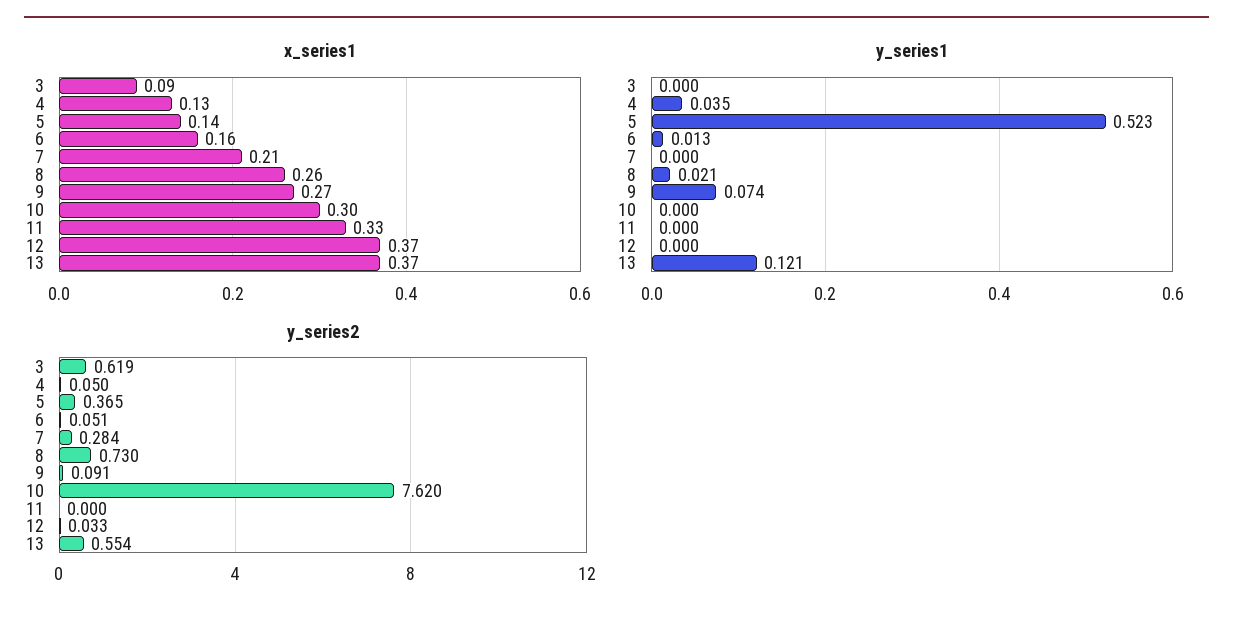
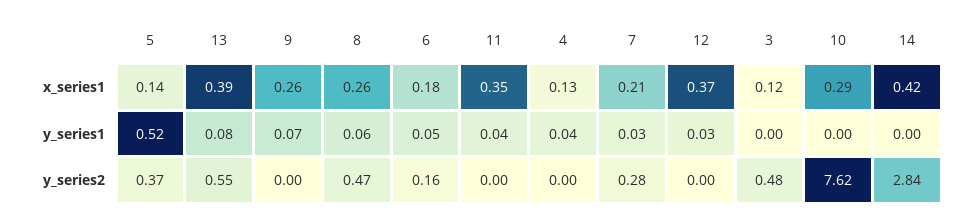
x_series1, 3: 0.09 -> 0.12
x_series1, 6: 0.16 -> 0.18
x_series1, 9: 0.27 -> 0.26
x_series1, 10: 0.3 -> 0.29
x_series1, 11: 0.33 -> 0.35
x_series1, 13: 0.37 -> 0.39
y_series1, 6: 0.013 -> 0.05
y_series1, 7: 0 -> 0.03
y_series1, 8: 0.021 -> 0.06
y_series1, 11: 0 -> 0.04
y_series1, 12: 0 -> 0.03
y_series1, 13: 0.121 -> 0.08
y_series2, 3: 0.619 -> 0.48
y_series2, 4: 0.05 -> 0
y_series2, 6: 0.051 -> 0.16
y_series2, 8: 0.73 -> 0.47
y_series2, 9: 0.091 -> 0
y_series2, 12: 0.033 -> 0
x_series1, 14: none -> 0.42
y_series1, 14: none -> 0
y_series2, 14: none -> 2.84

